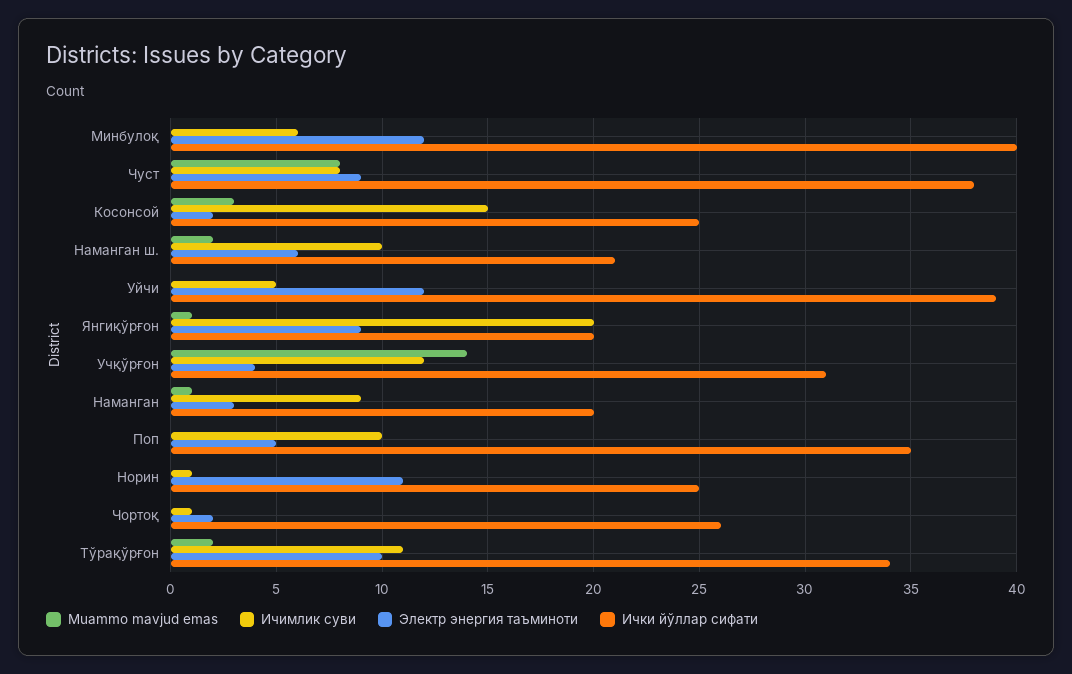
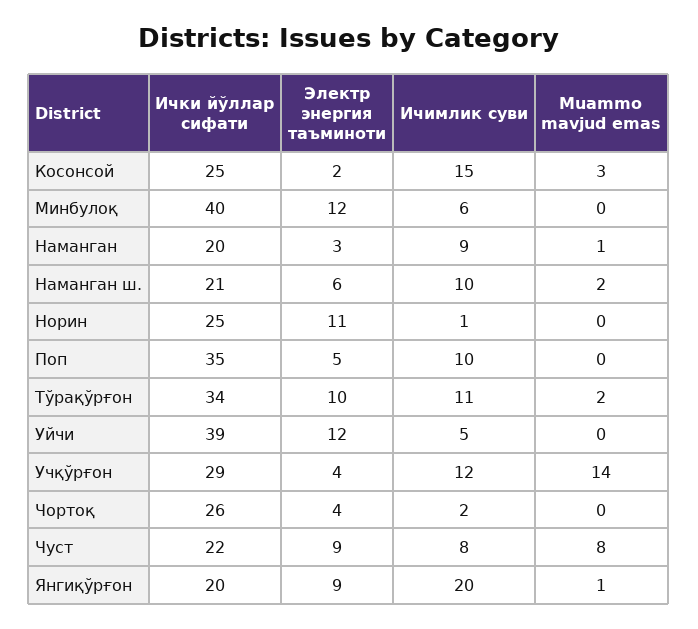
Ички йўллар сифати, Чуст: 38 -> 22
Ички йўллар сифати, Учқўрғон: 31 -> 29
Ичимлик суви, Чортоқ: 1 -> 2
Электр энергия таъминоти, Чортоқ: 2 -> 4

